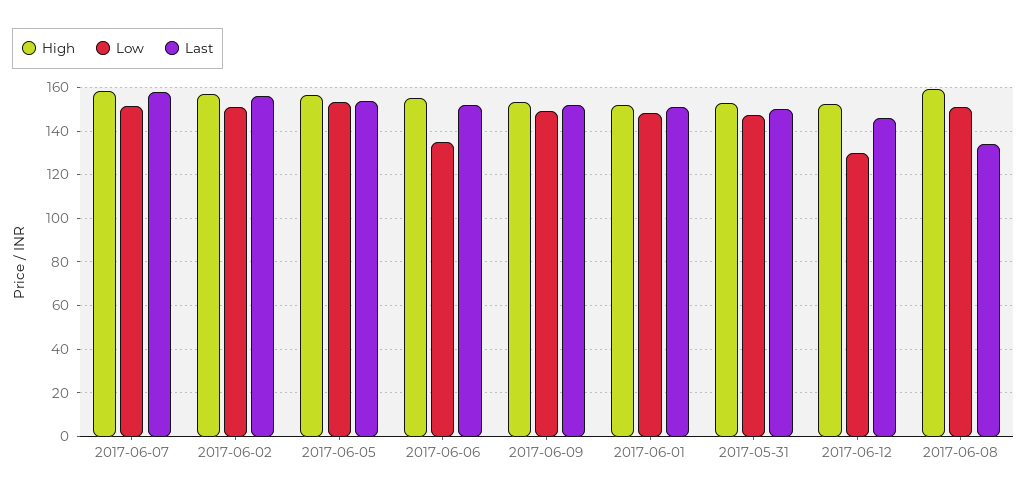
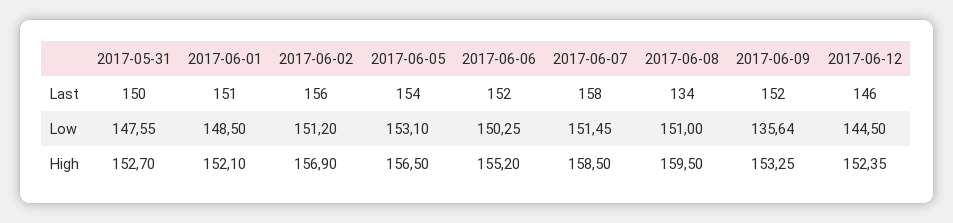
Low, 2017-06-06: 135 -> 150.25
Low, 2017-06-09: 150 -> 135.64
Low, 2017-06-12: 130 -> 144.5

